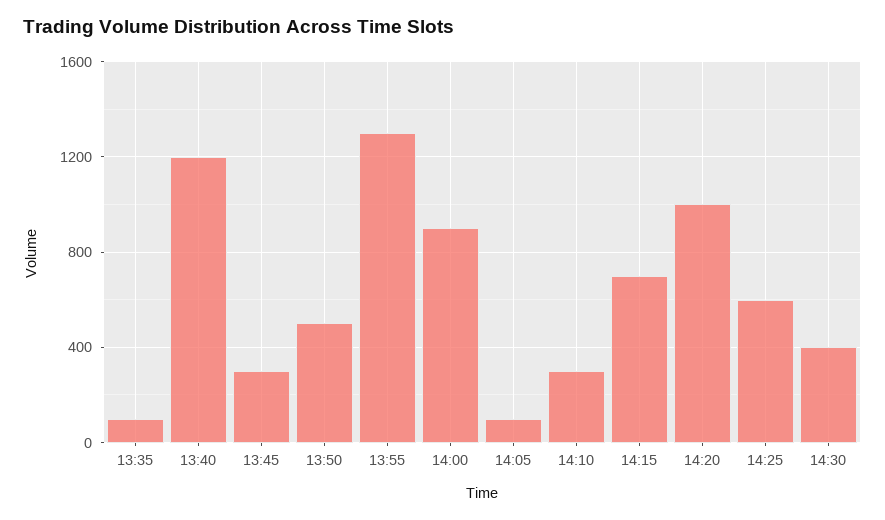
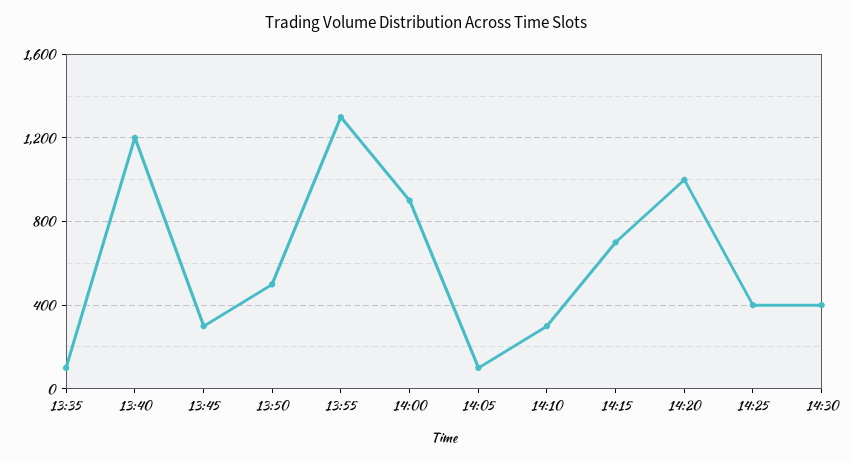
14:25: 600 -> 400

